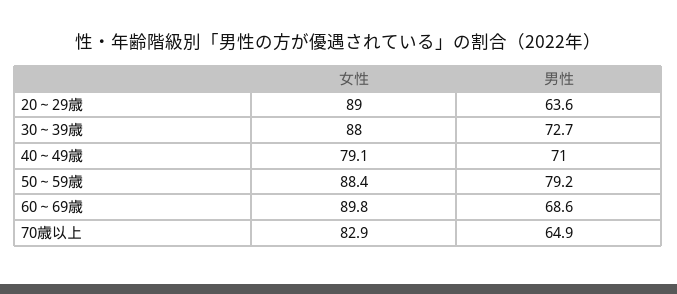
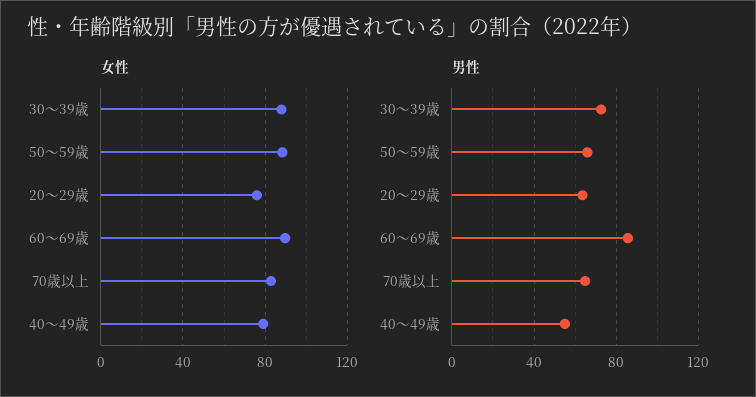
女性, 20～29歳: 89 -> 75
男性, 40～49歳: 71 -> 55
男性, 50～59歳: 79.2 -> 65
男性, 60～69歳: 68.6 -> 85

